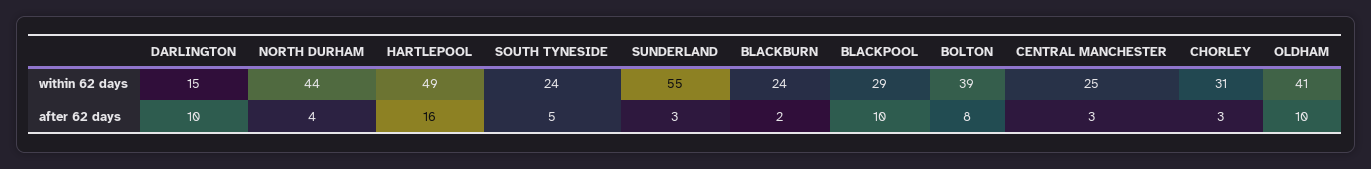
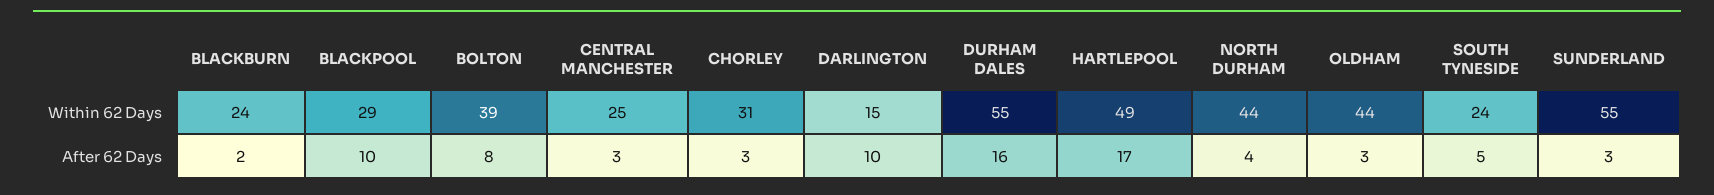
OLDHAM, within 62 days: 41 -> 44
HARTLEPOOL, after 62 days: 16 -> 17
OLDHAM, after 62 days: 10 -> 3
DURHAM DALES, within 62 days: none -> 55
DURHAM DALES, after 62 days: none -> 16

